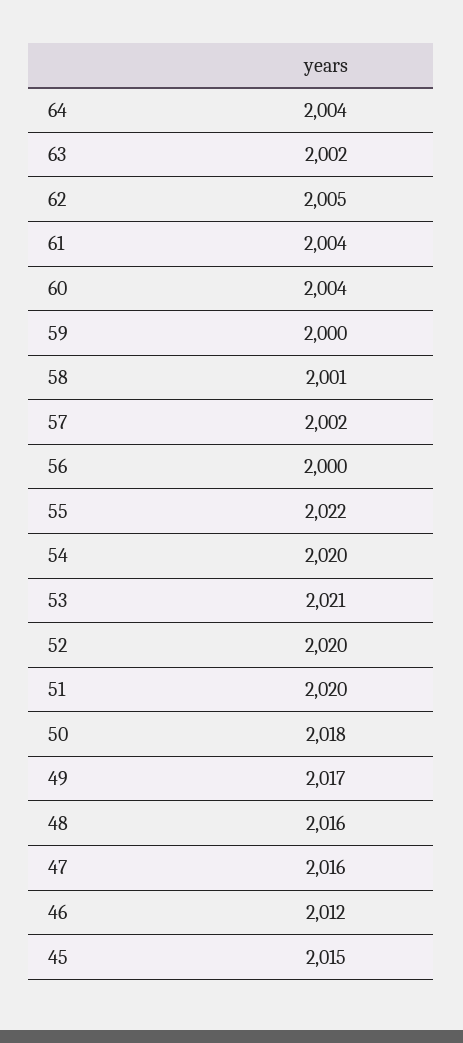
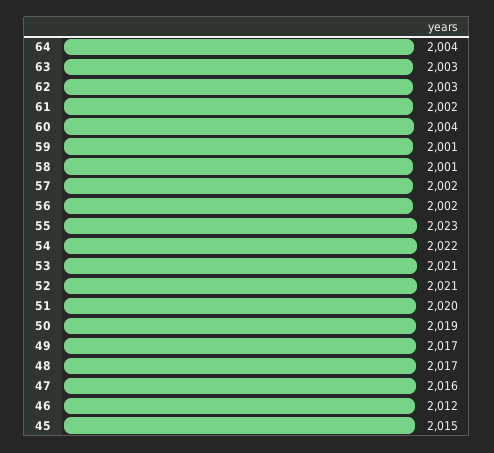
63: 2002 -> 2003
62: 2005 -> 2003
61: 2004 -> 2002
59: 2000 -> 2001
56: 2000 -> 2002
55: 2022 -> 2023
54: 2020 -> 2022
52: 2020 -> 2021
50: 2018 -> 2019
48: 2016 -> 2017

